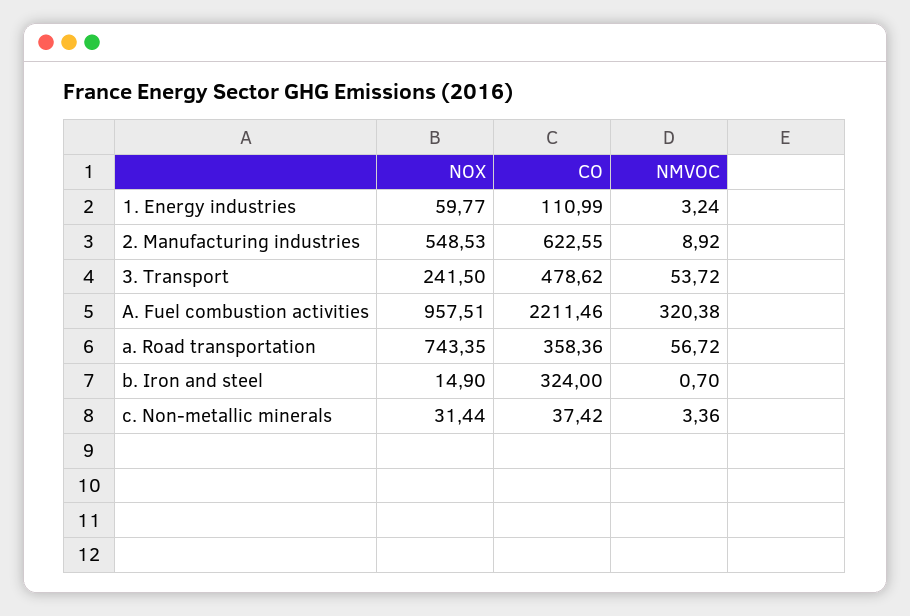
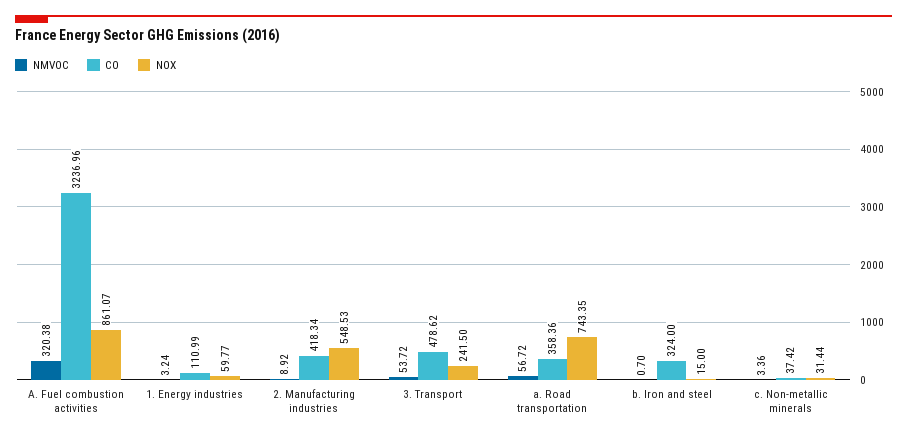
CO, 2. Manufacturing industries: 622.55 -> 418.34
NOX, A. Fuel combustion activities: 957.51 -> 861.07
CO, A. Fuel combustion activities: 2211.46 -> 3236.96
NOX, b. Iron and steel: 14.9 -> 15

